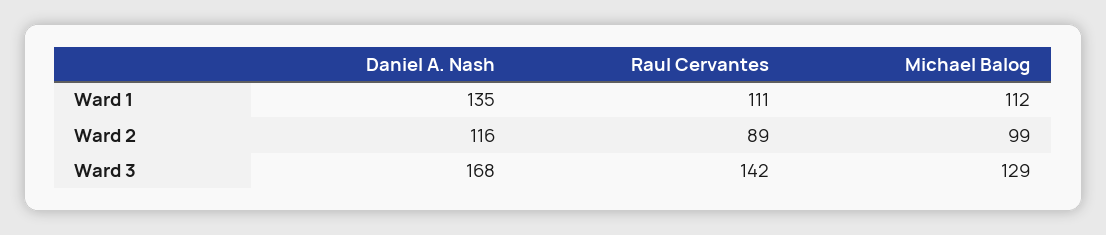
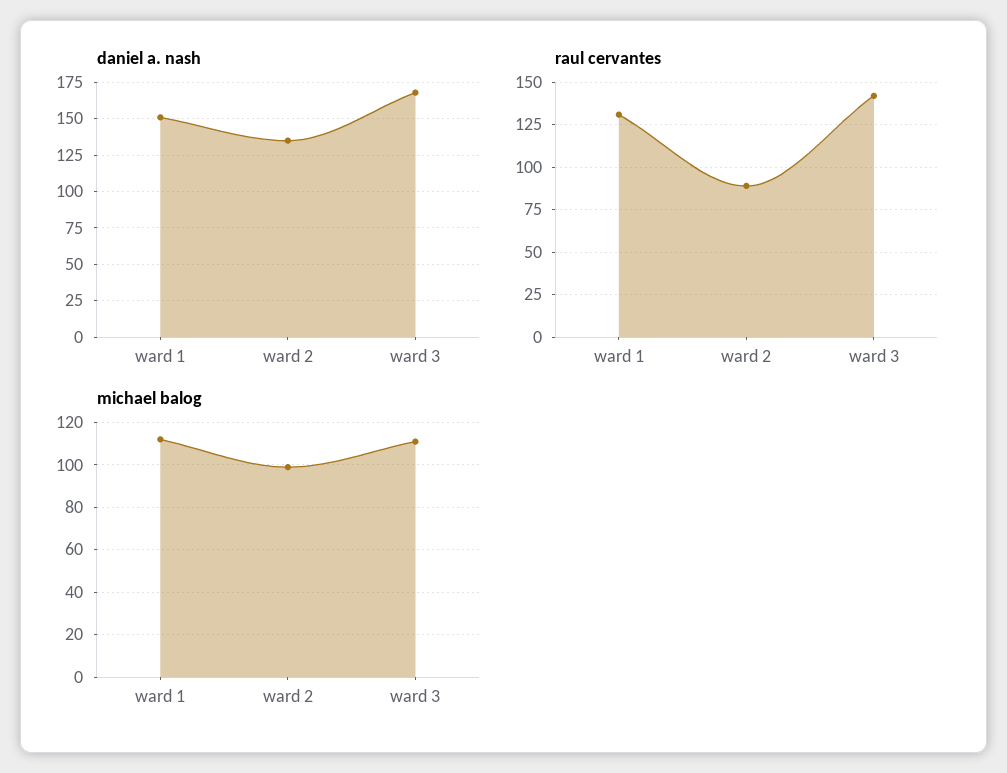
Daniel A. Nash, Ward 1: 135 -> 150
Raul Cervantes, Ward 1: 111 -> 130
Daniel A. Nash, Ward 2: 116 -> 135
Michael Balog, Ward 3: 129 -> 110

